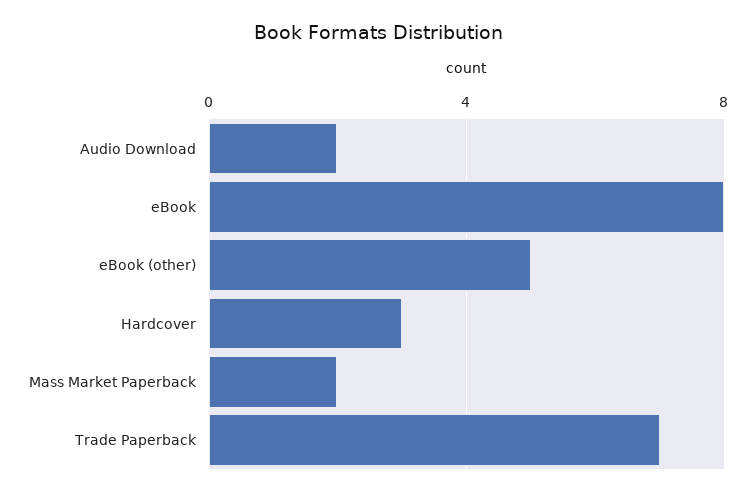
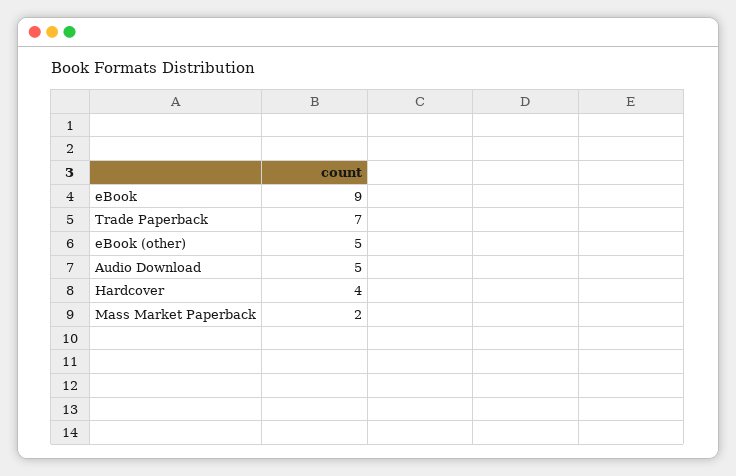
Audio Download: 2 -> 5
eBook: 8 -> 9
Hardcover: 3 -> 4

